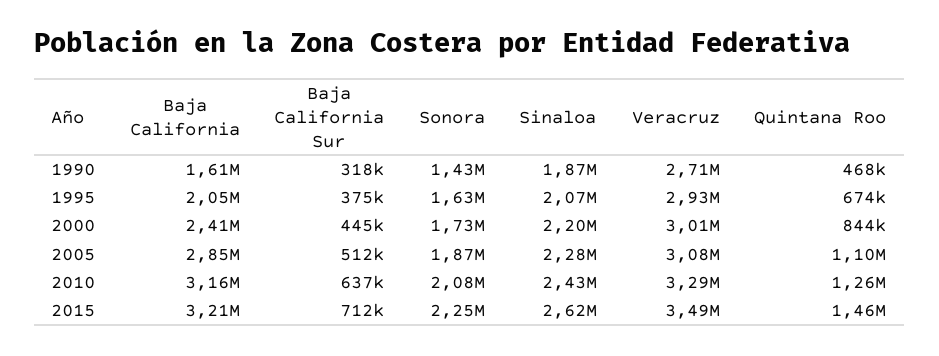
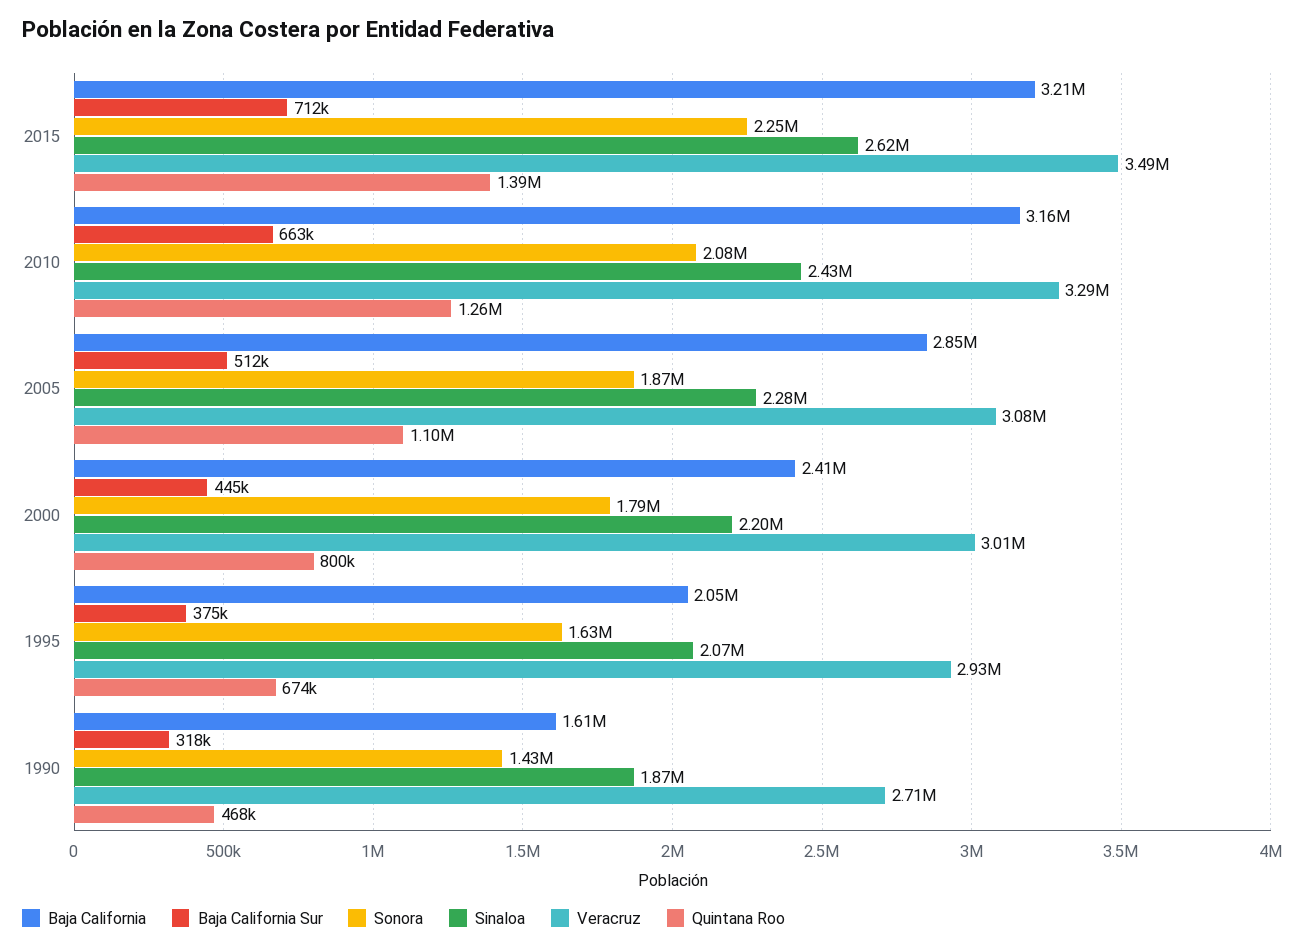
Sonora, 2000: 1730000 -> 1790000
Quintana Roo, 2000: 844000 -> 800000
Baja California Sur, 2010: 637000 -> 663000
Quintana Roo, 2015: 1460000 -> 1390000

